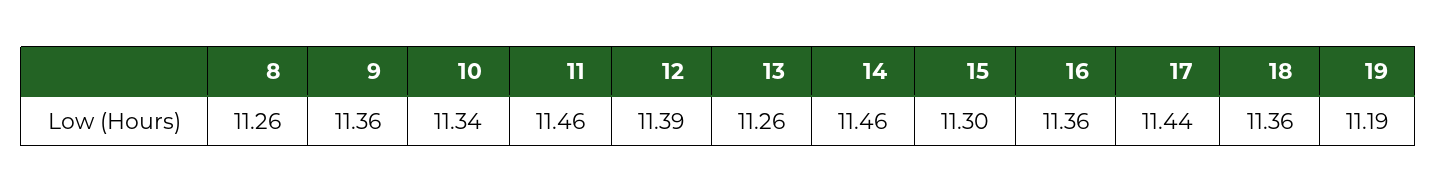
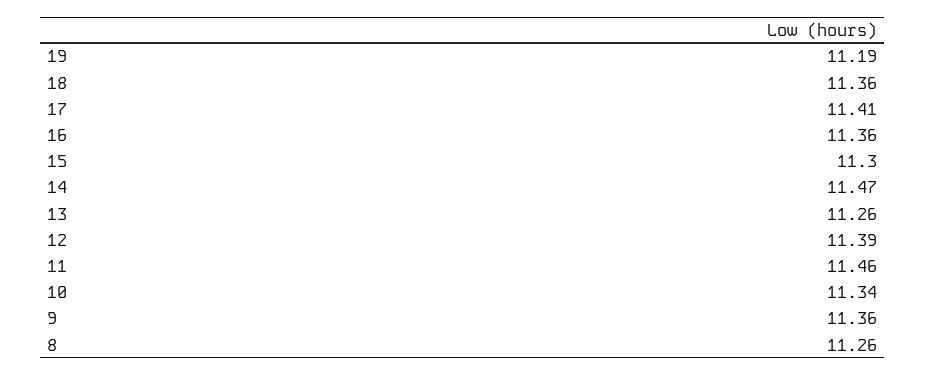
14: 11.46 -> 11.47
17: 11.44 -> 11.41

